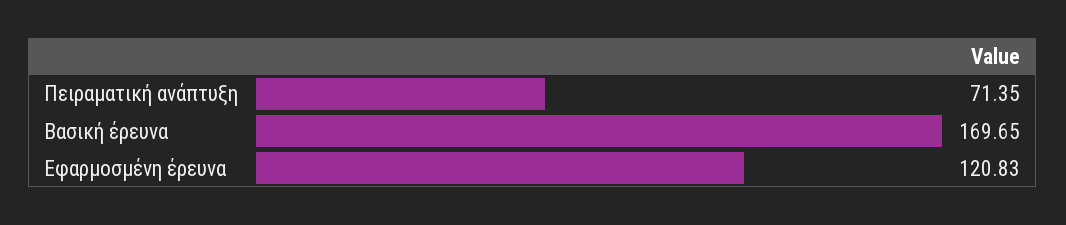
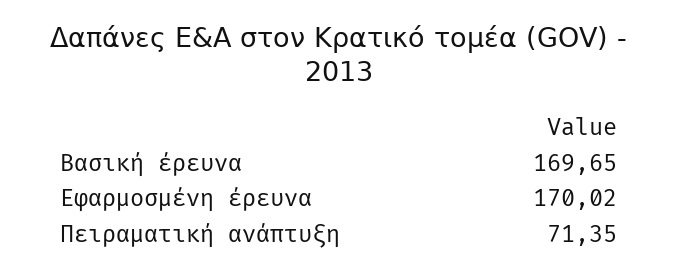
Εφαρμοσμένη έρευνα: 120.83 -> 170.02

